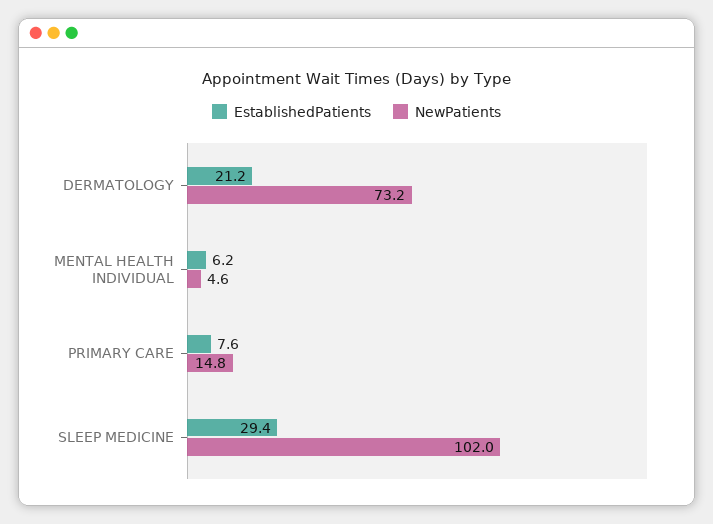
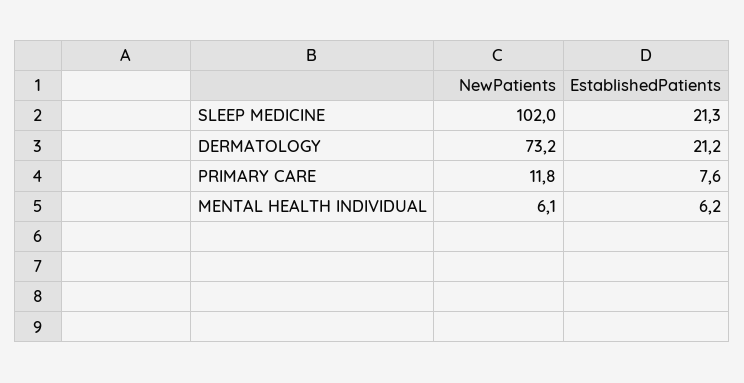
NewPatients, MENTAL HEALTH INDIVIDUAL: 4.6 -> 6.1
NewPatients, PRIMARY CARE: 14.8 -> 11.8
EstablishedPatients, SLEEP MEDICINE: 29.4 -> 21.3

